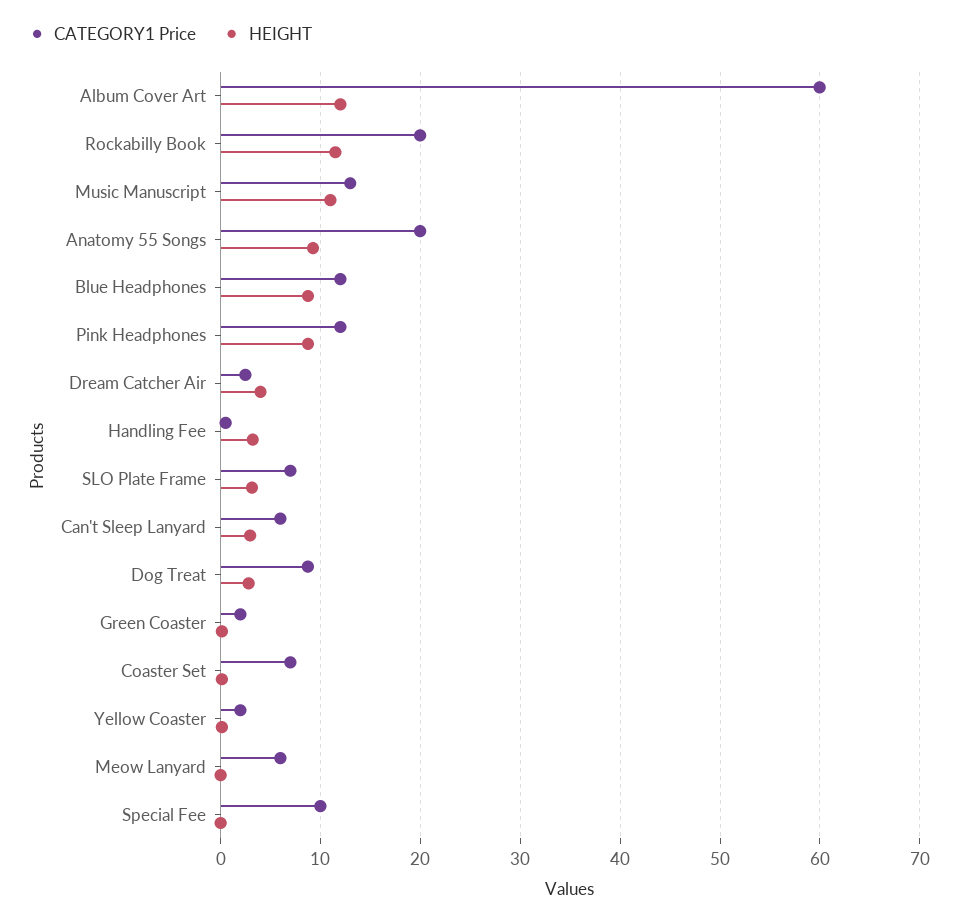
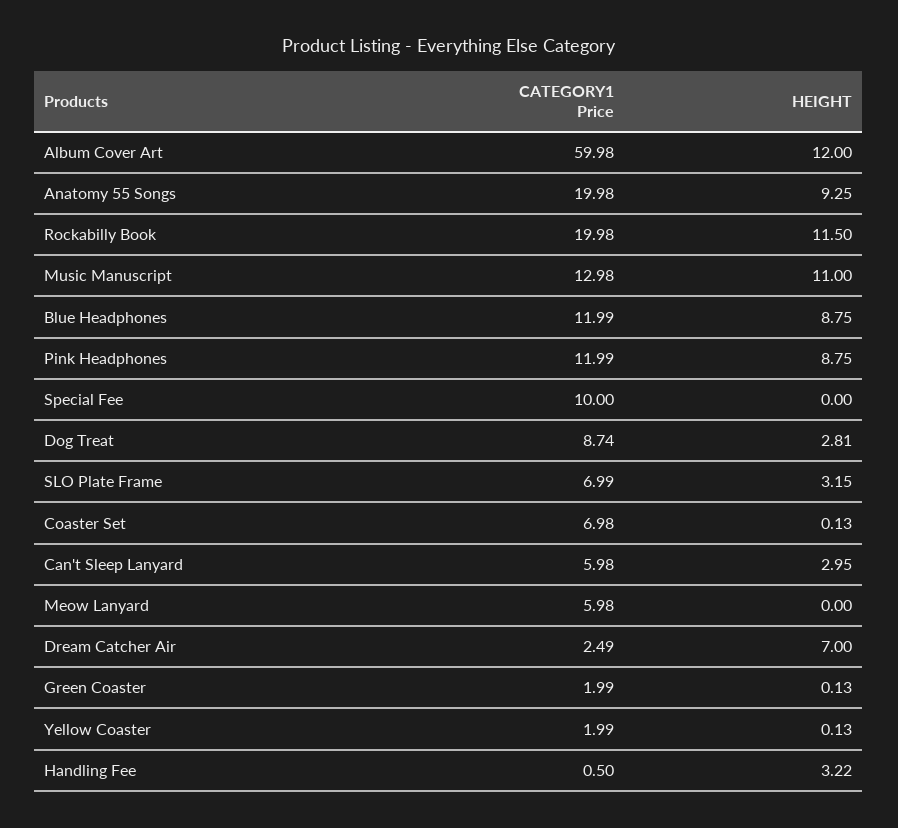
HEIGHT, Dream Catcher Air: 4 -> 7

